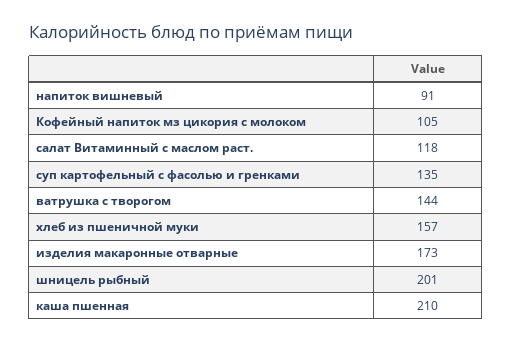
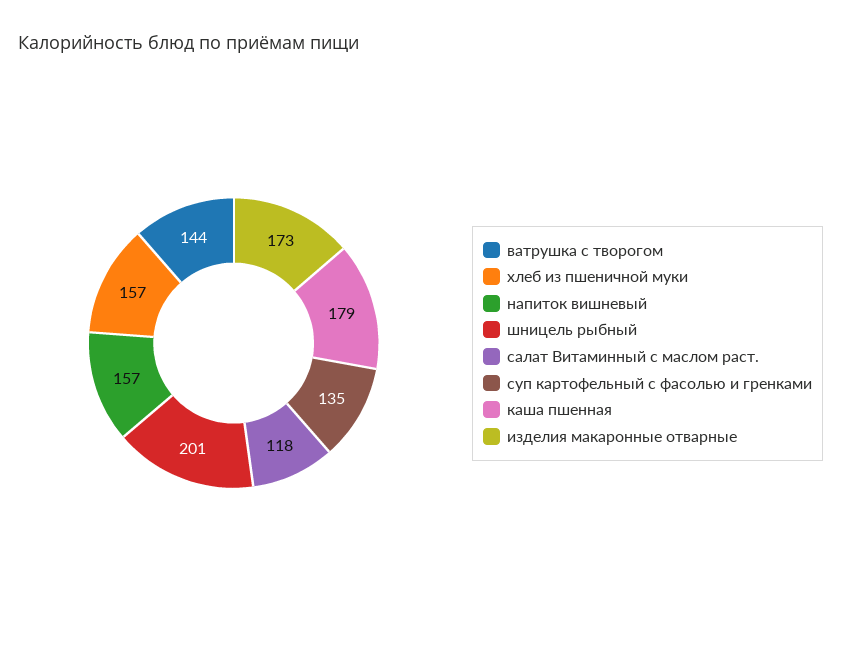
напиток вишневый: 91 -> 157
Кофейный напиток мз цикория с молоком: 105 -> none
каша пшенная: 210 -> 179

